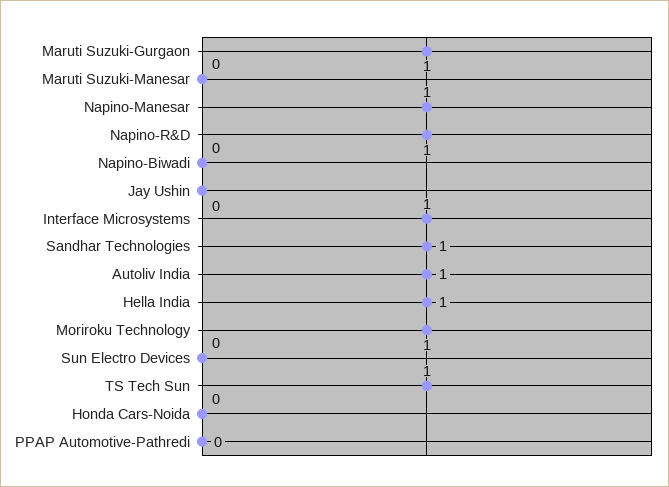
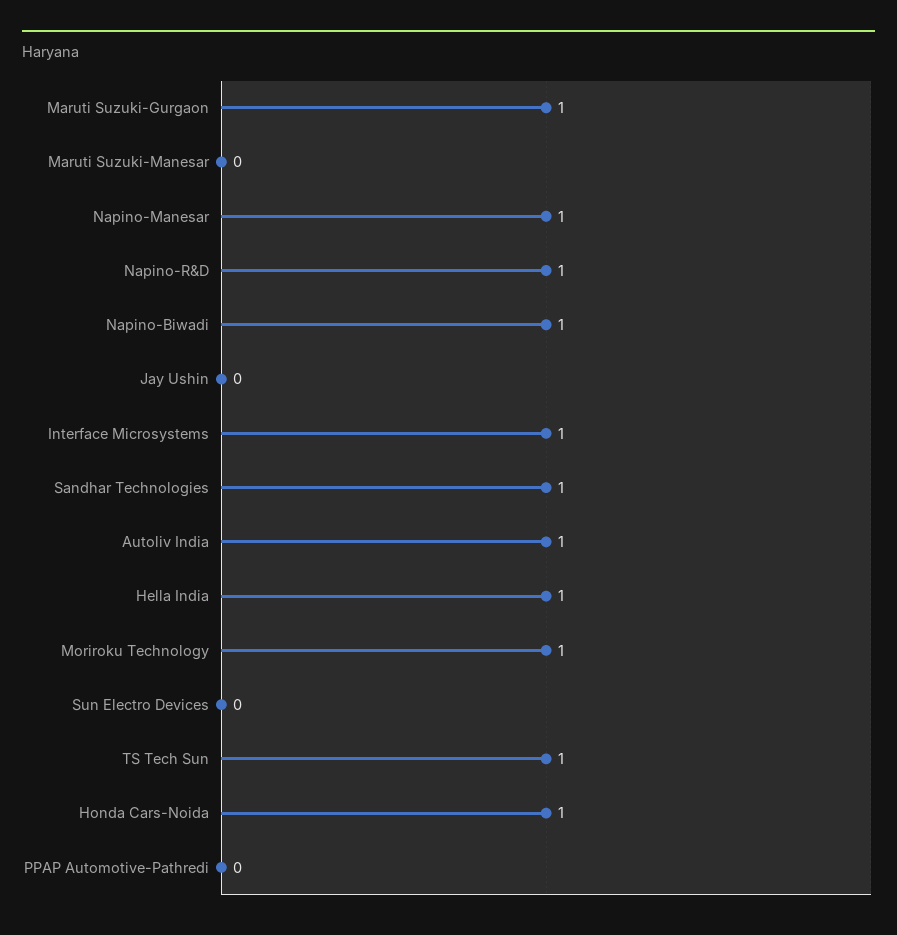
Napino-Biwadi: 0 -> 1
Honda Cars-Noida: 0 -> 1

